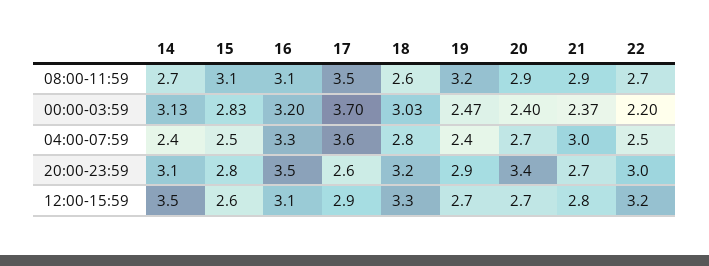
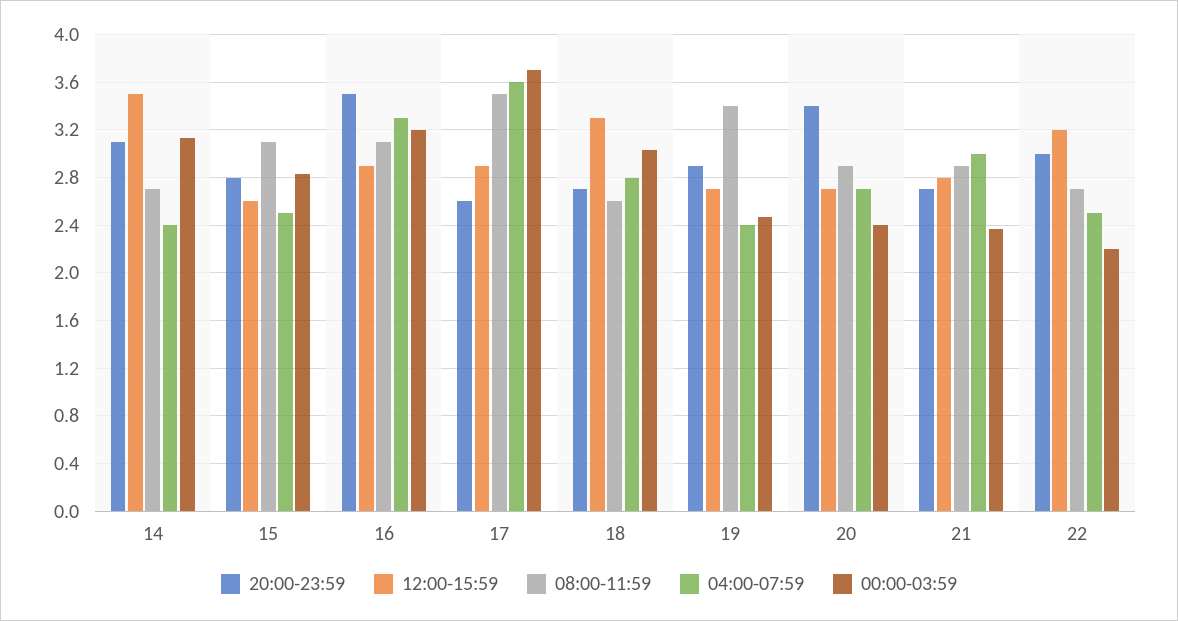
08:00-11:59, 19: 3.2 -> 3.4
20:00-23:59, 18: 3.2 -> 2.7
12:00-15:59, 16: 3.1 -> 2.9

